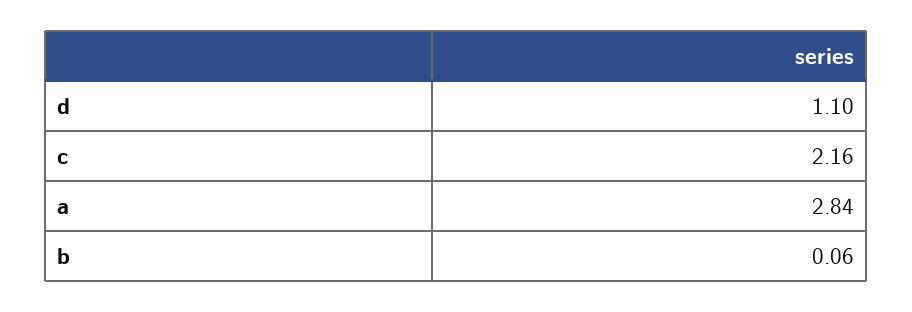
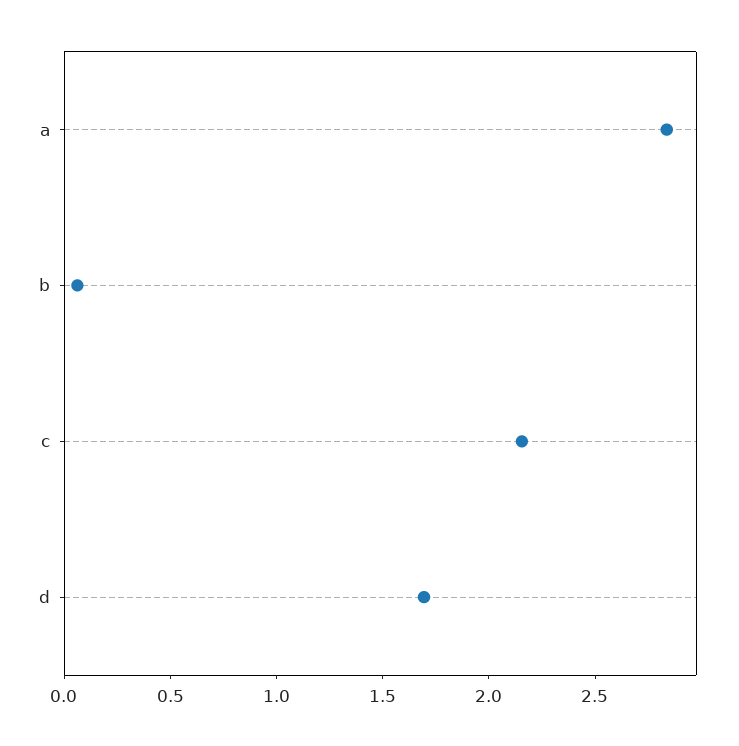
d: 1.1 -> 1.7

